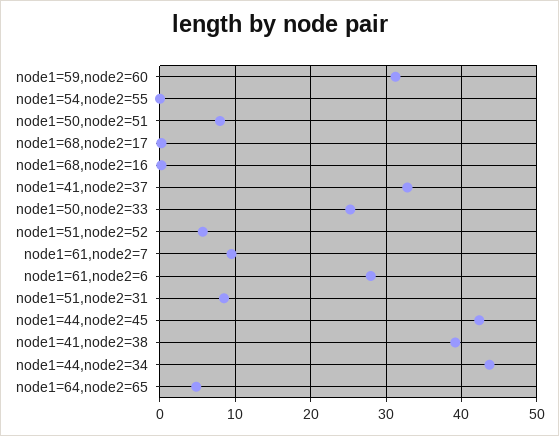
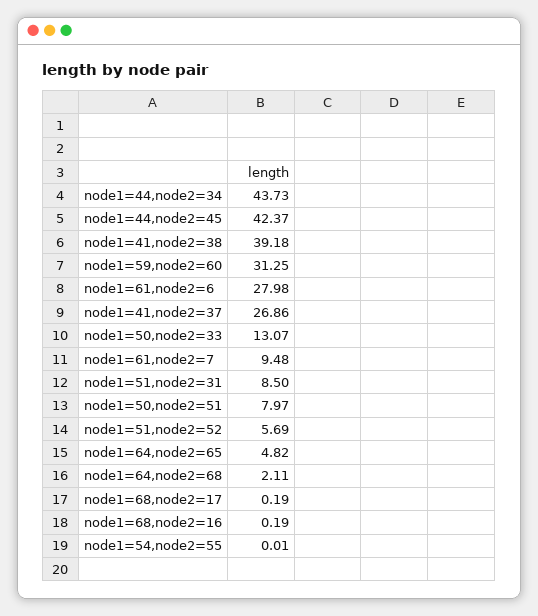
node1=41,node2=37: 33 -> 26.86
node1=50,node2=33: 25 -> 13.07
node1=64,node2=68: none -> 2.11

